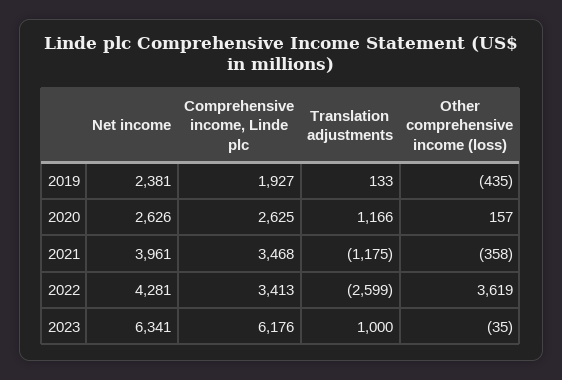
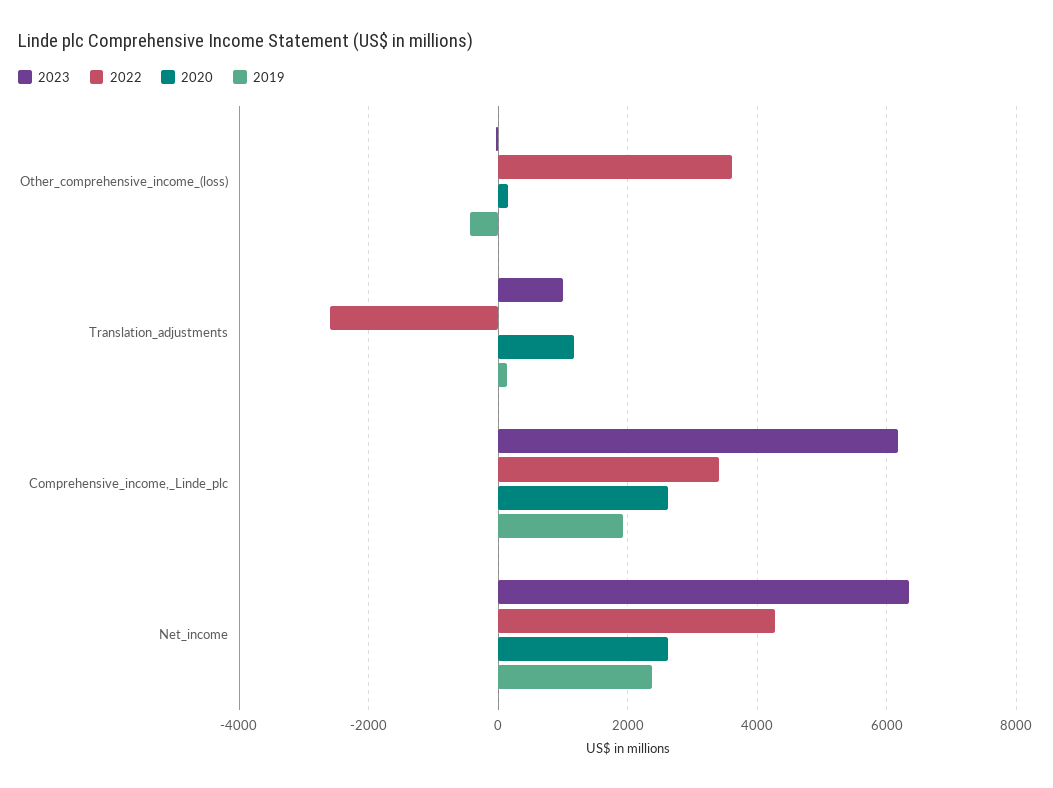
2021, Net income: 3961 -> none
2021, Comprehensive income, Linde plc: 3468 -> none
2021, Translation adjustments: -1175 -> none
2021, Other comprehensive income (loss): -358 -> none

